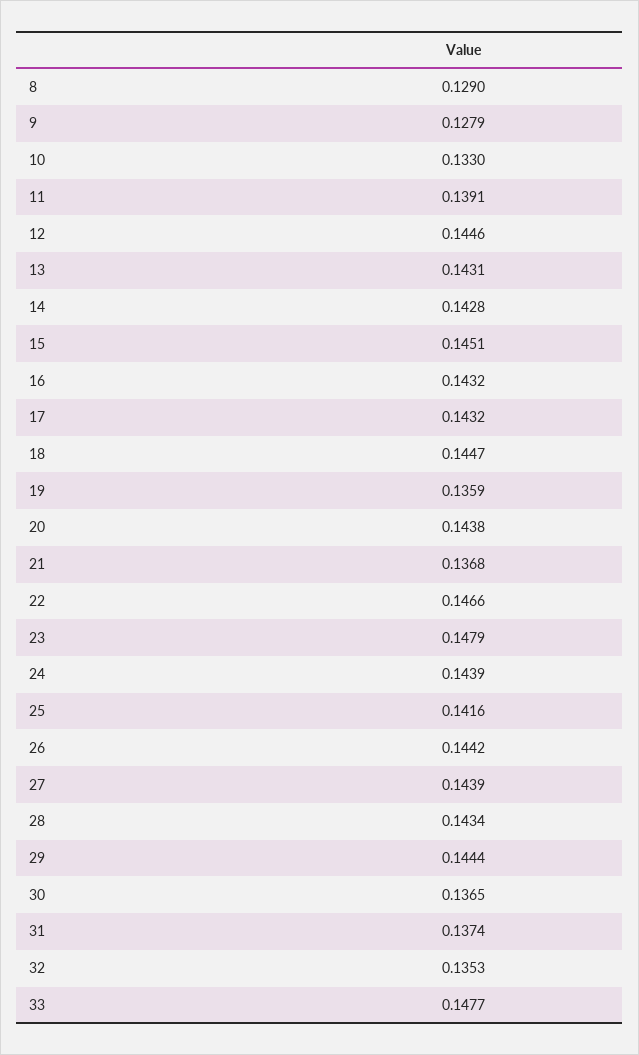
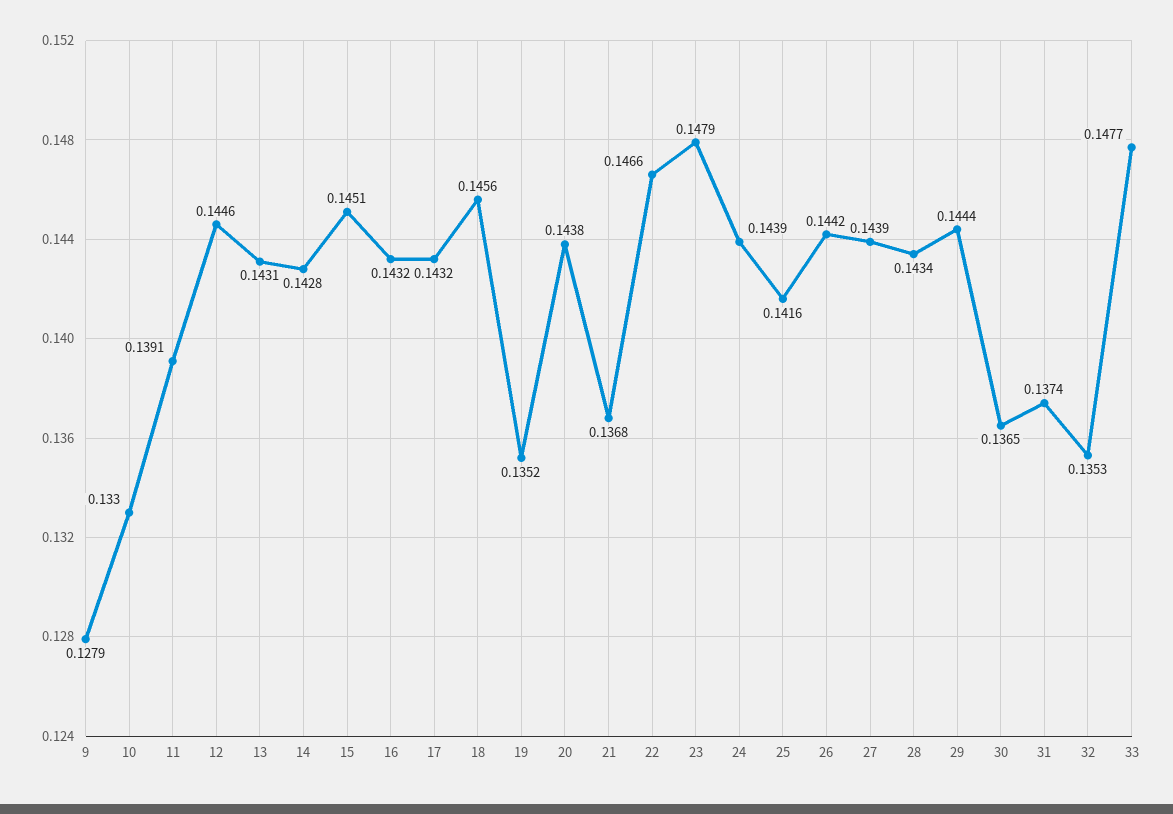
8: 0.129 -> none
18: 0.1447 -> 0.1456
19: 0.1359 -> 0.1352

